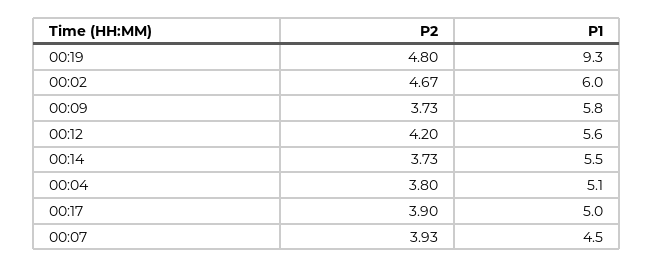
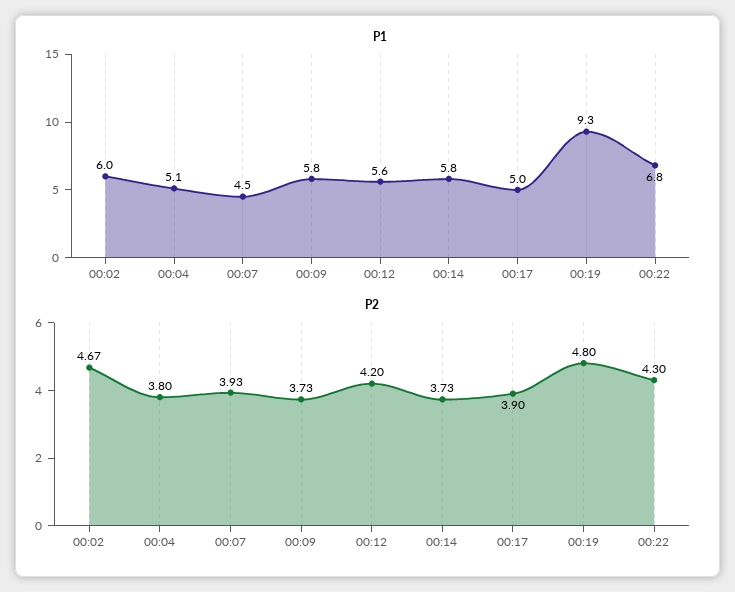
P1, 00:14: 5.5 -> 5.8
P1, 00:22: none -> 6.8
P2, 00:22: none -> 4.3

